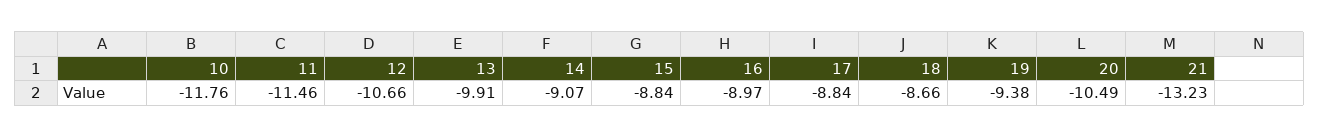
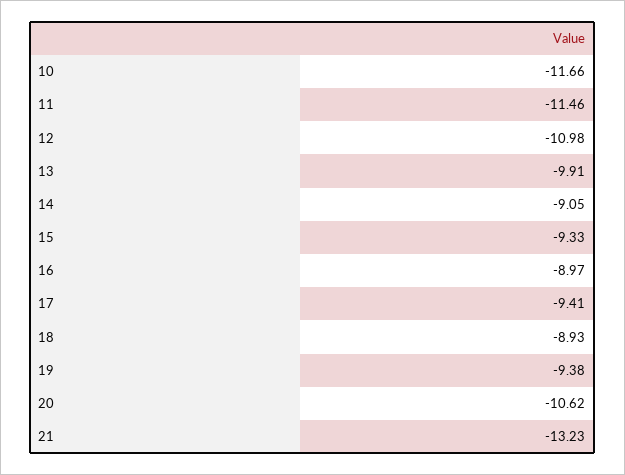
10: -11.76 -> -11.66
12: -10.66 -> -10.98
14: -9.07 -> -9.05
15: -8.84 -> -9.33
17: -8.84 -> -9.41
18: -8.66 -> -8.93
20: -10.49 -> -10.62

